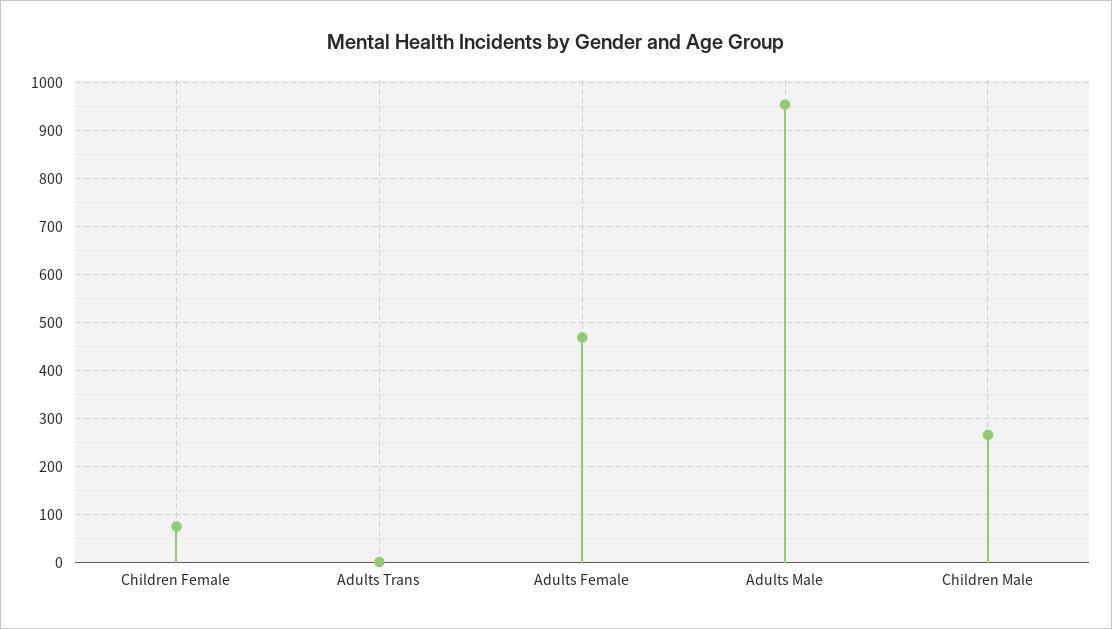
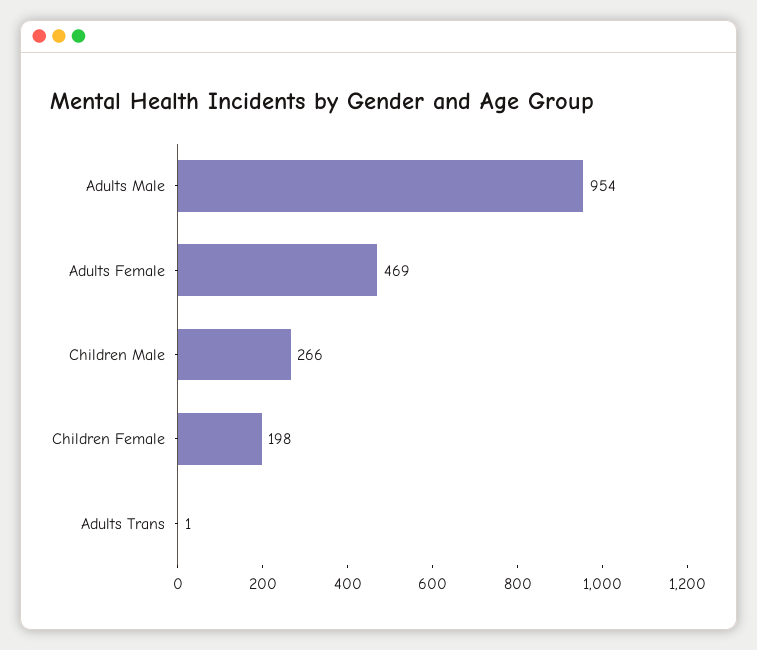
Children Female: 80 -> 198

